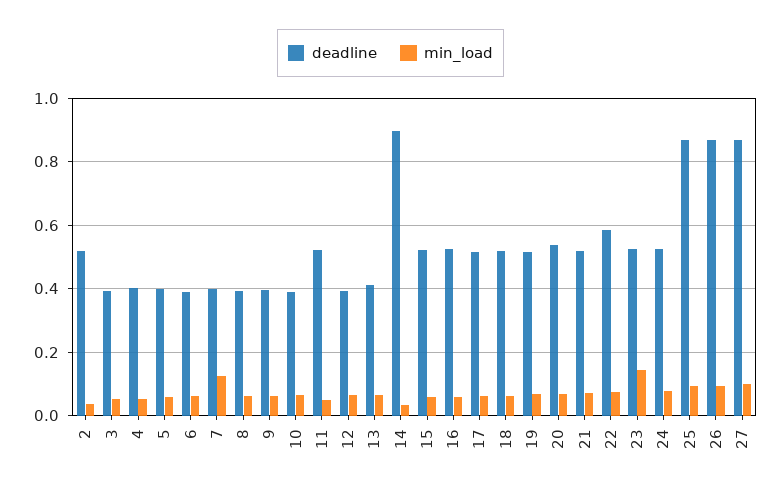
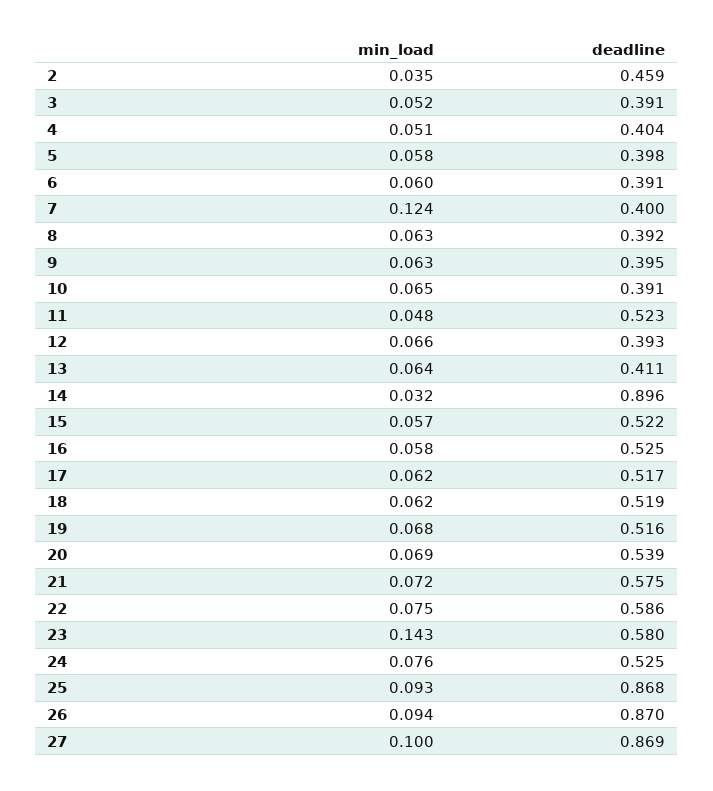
deadline, 2: 0.52 -> 0.459
deadline, 21: 0.52 -> 0.575
deadline, 23: 0.52 -> 0.58

